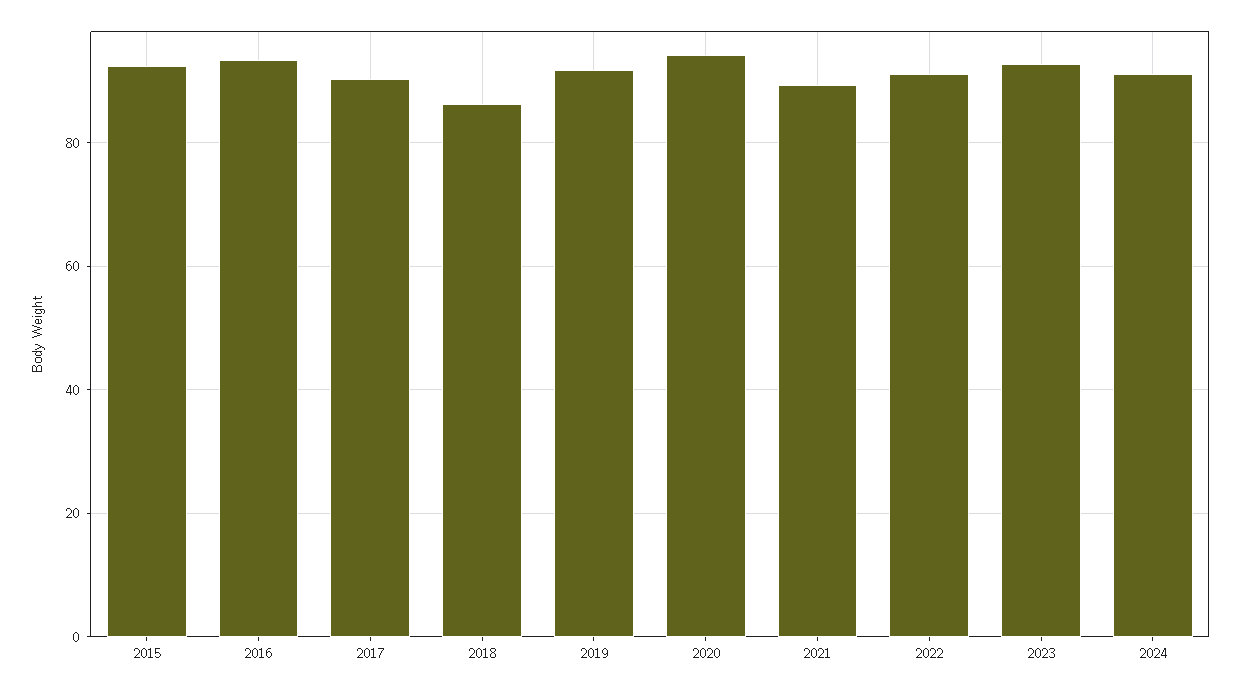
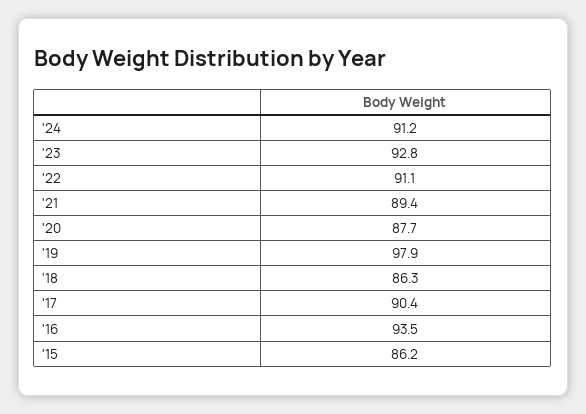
2015: 92 -> 86.2
2019: 92 -> 97.9
2020: 94 -> 87.7

